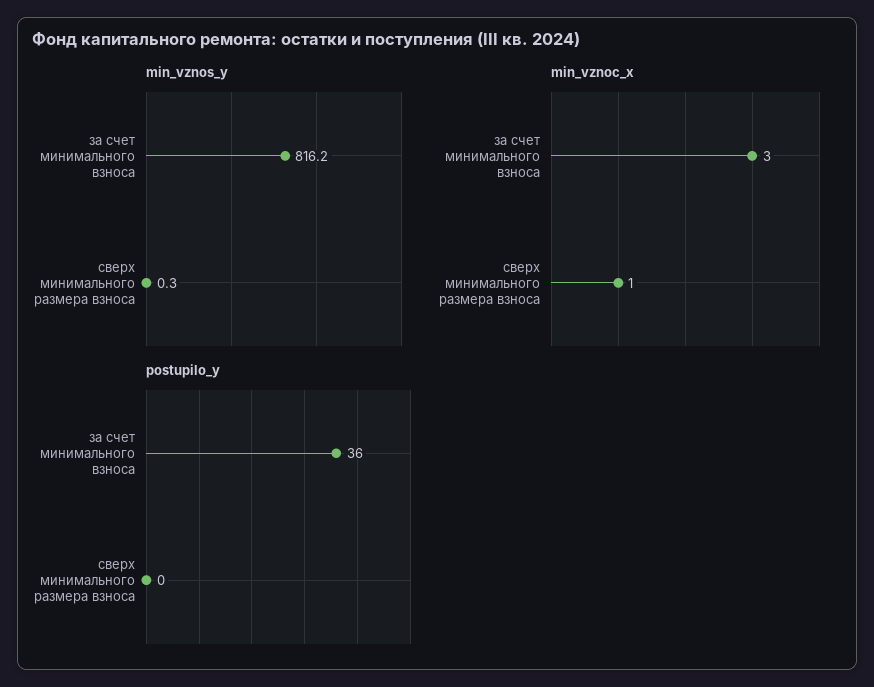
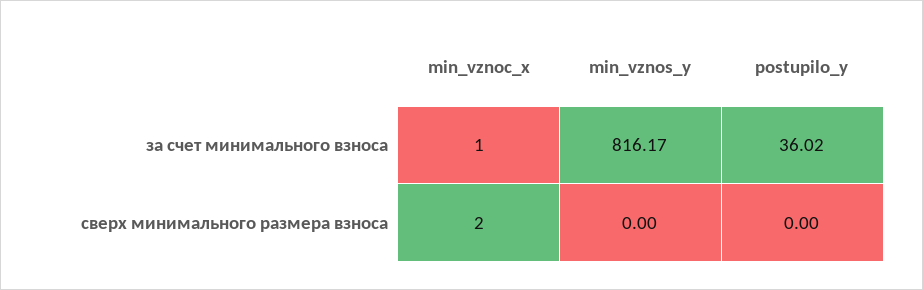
min_vznos_y, сверх минимального размера взноса: 0.3 -> 0
min_vznoс_x, за счет минимального взноса: 3 -> 1
min_vznoс_x, сверх минимального размера взноса: 1 -> 2

